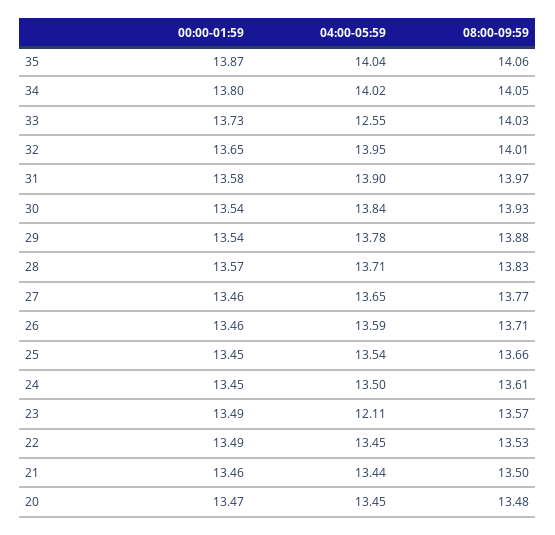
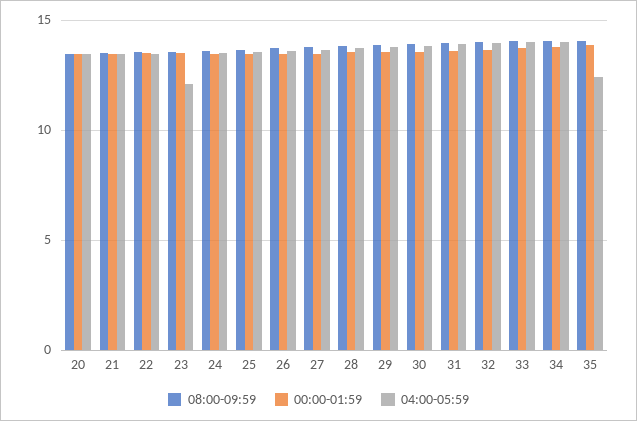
04:00-05:59, 35: 14.04 -> 12.5
04:00-05:59, 33: 12.55 -> 14

